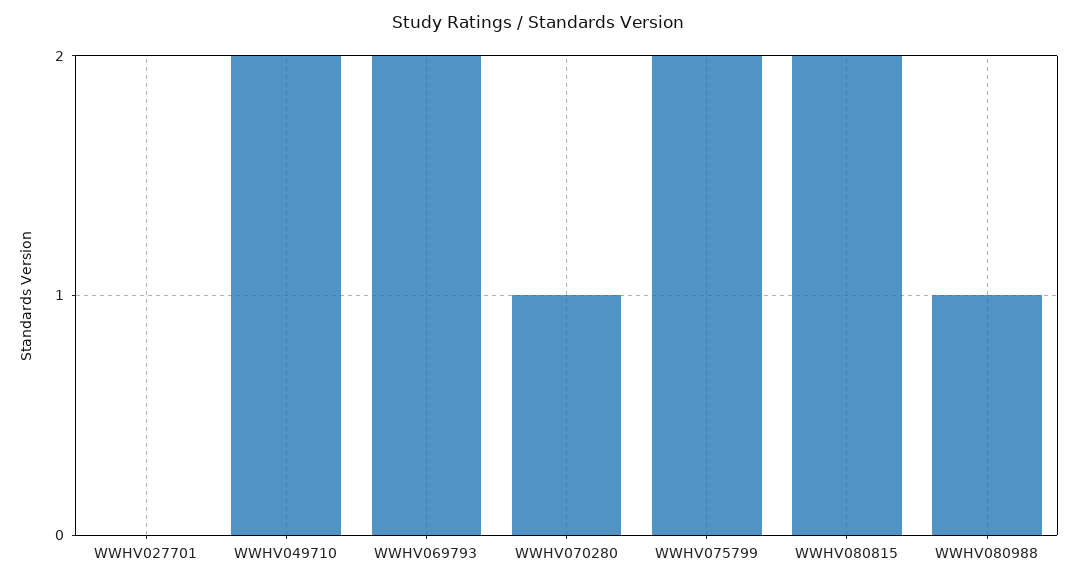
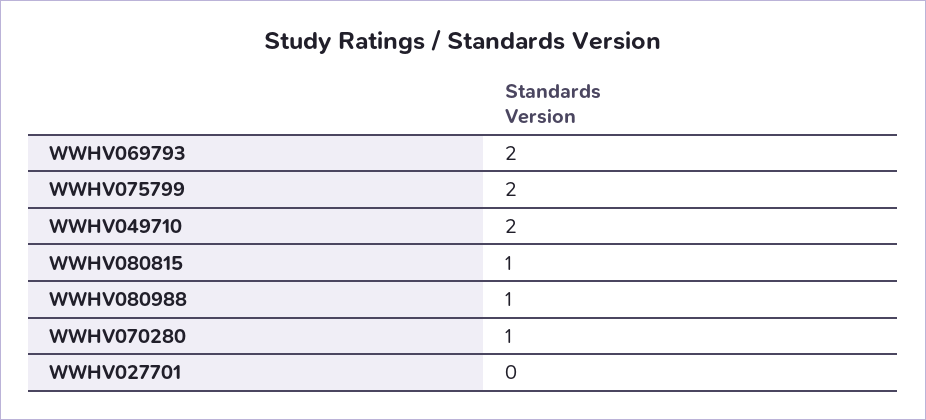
WWHV080815: 2 -> 1

